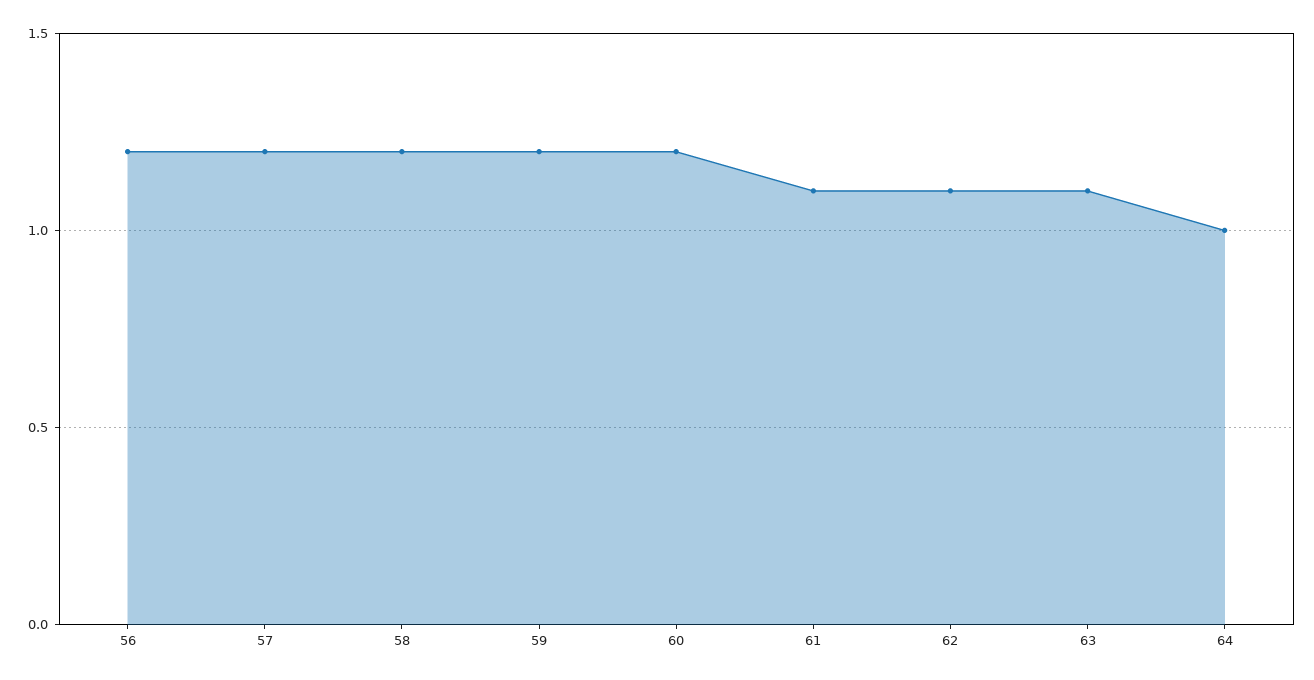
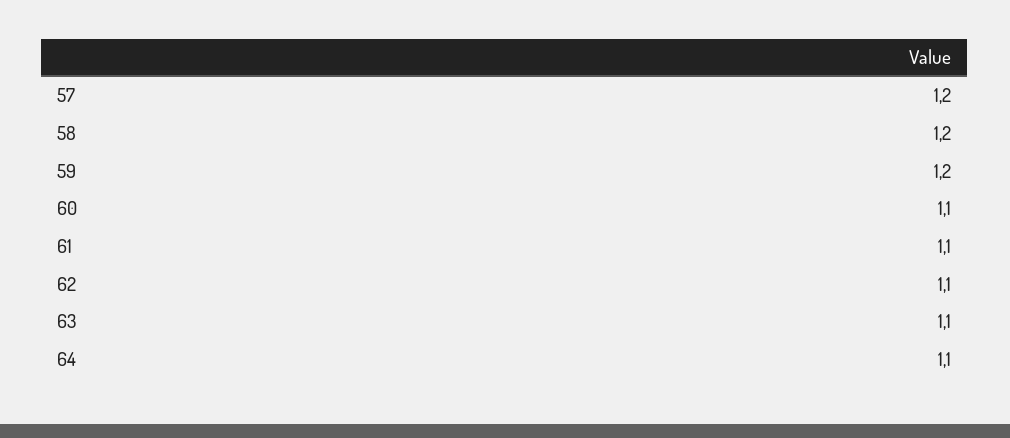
56: 1.2 -> none
60: 1.2 -> 1.1
64: 1 -> 1.1

